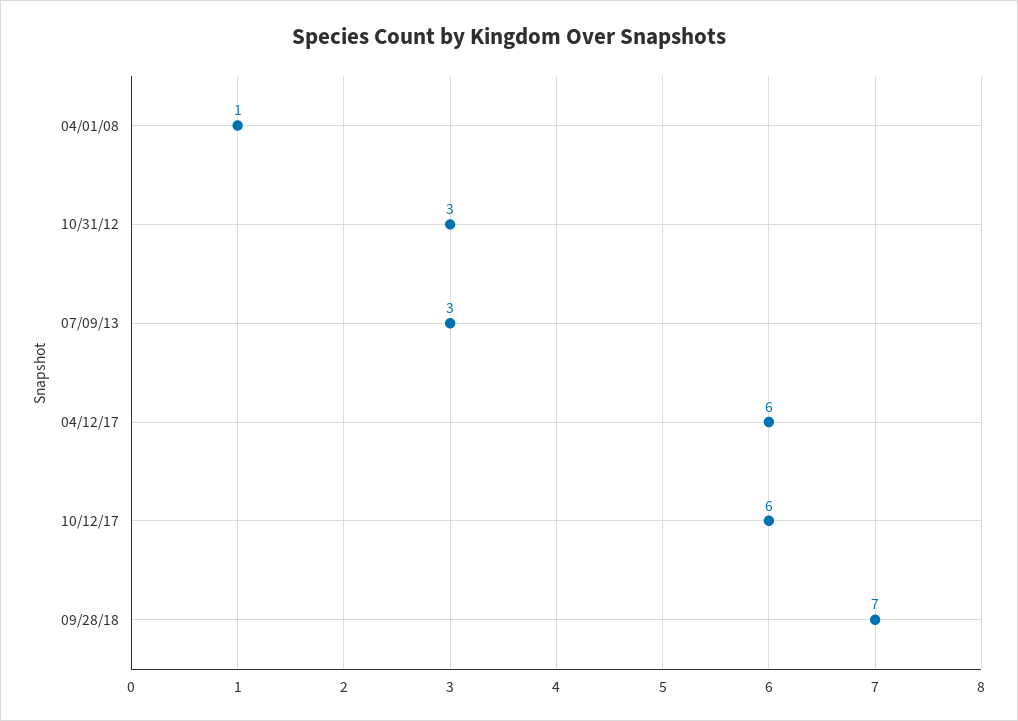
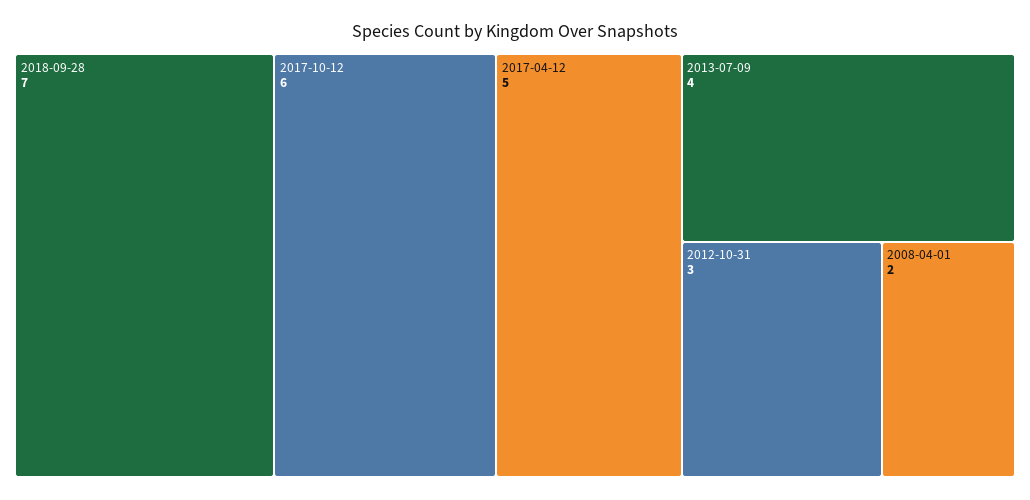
04/01/08: 1 -> 2
07/09/13: 3 -> 4
04/12/17: 6 -> 5

